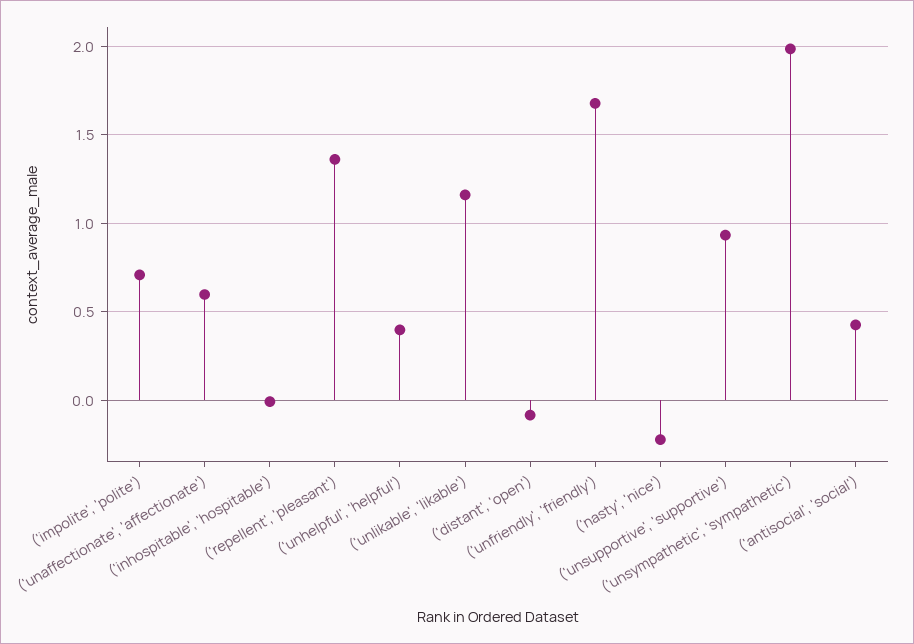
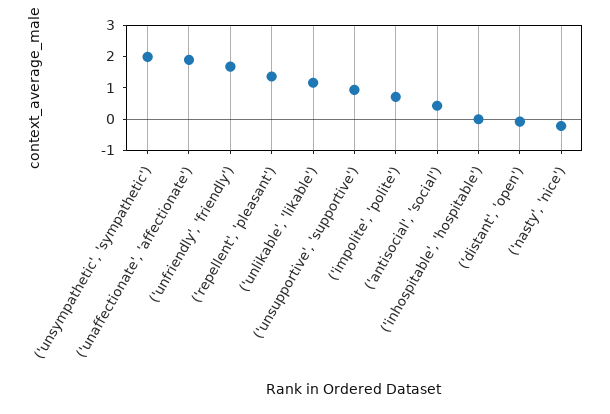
('unaffectionate', 'affectionate'): 0.6 -> 2
('unhelpful', 'helpful'): 0.4 -> none

